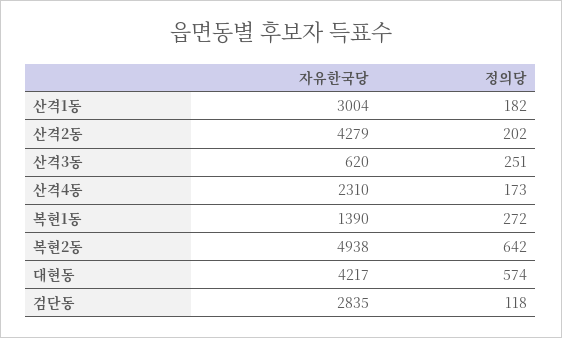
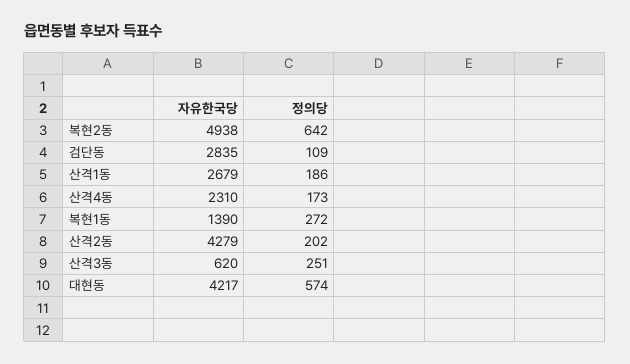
자유한국당, 산격1동: 3004 -> 2679
정의당, 산격1동: 182 -> 186
정의당, 검단동: 118 -> 109

